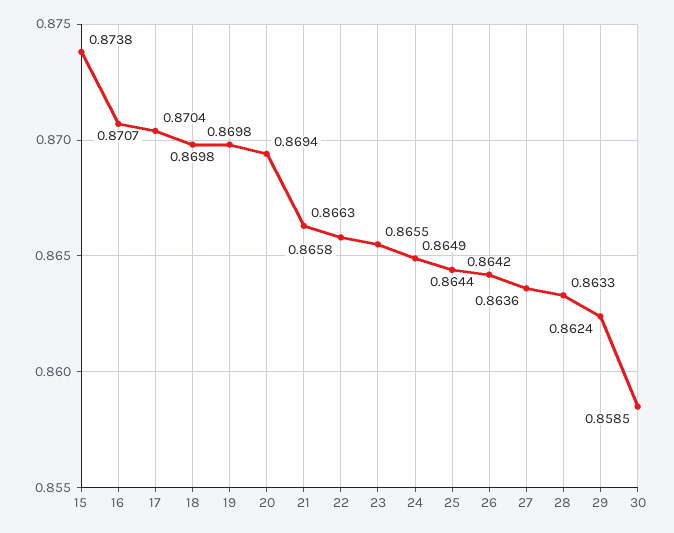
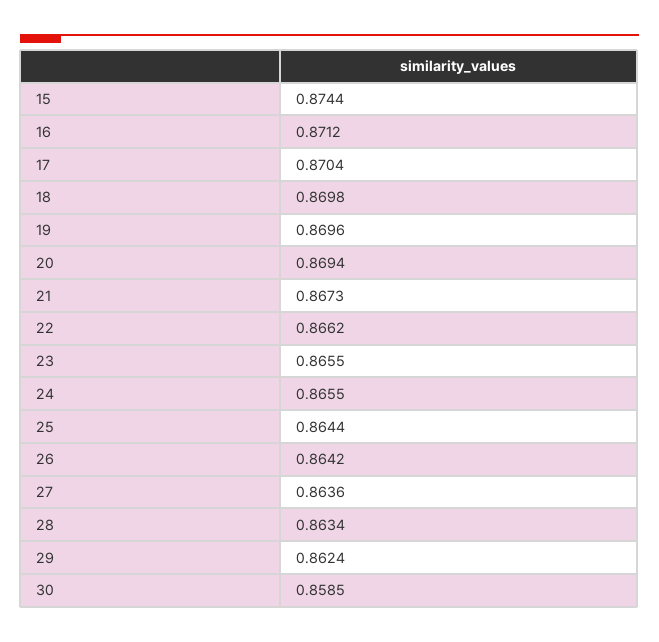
15: 0.8738 -> 0.8744
16: 0.8707 -> 0.8712
19: 0.8698 -> 0.8696
21: 0.8663 -> 0.8673
22: 0.8658 -> 0.8662
24: 0.8649 -> 0.8655
28: 0.8633 -> 0.8634

